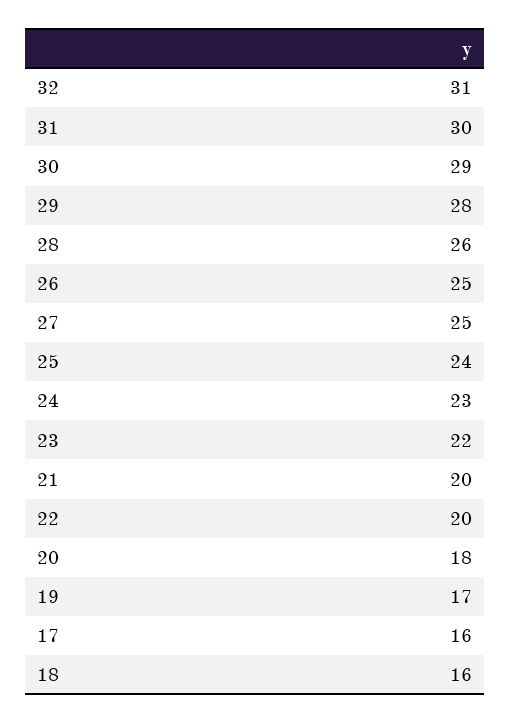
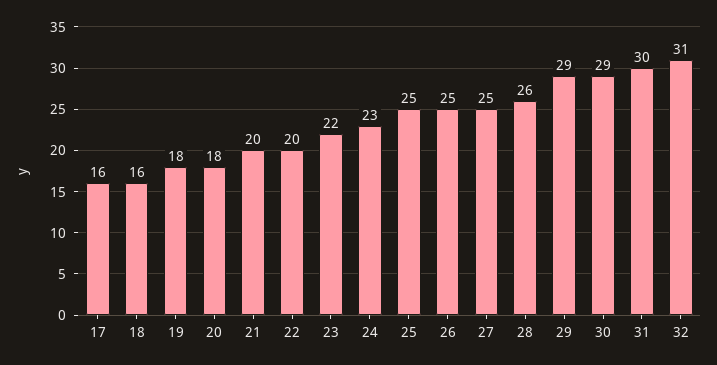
29: 28 -> 29
25: 24 -> 25
19: 17 -> 18

